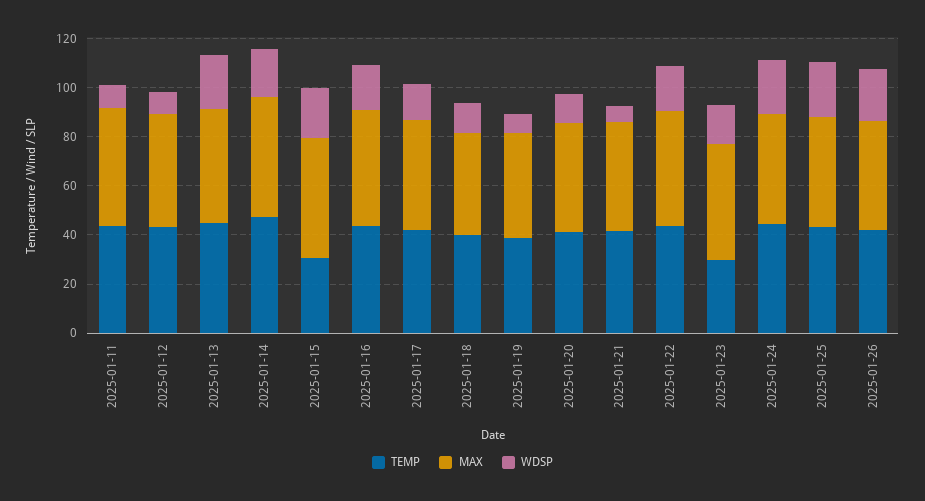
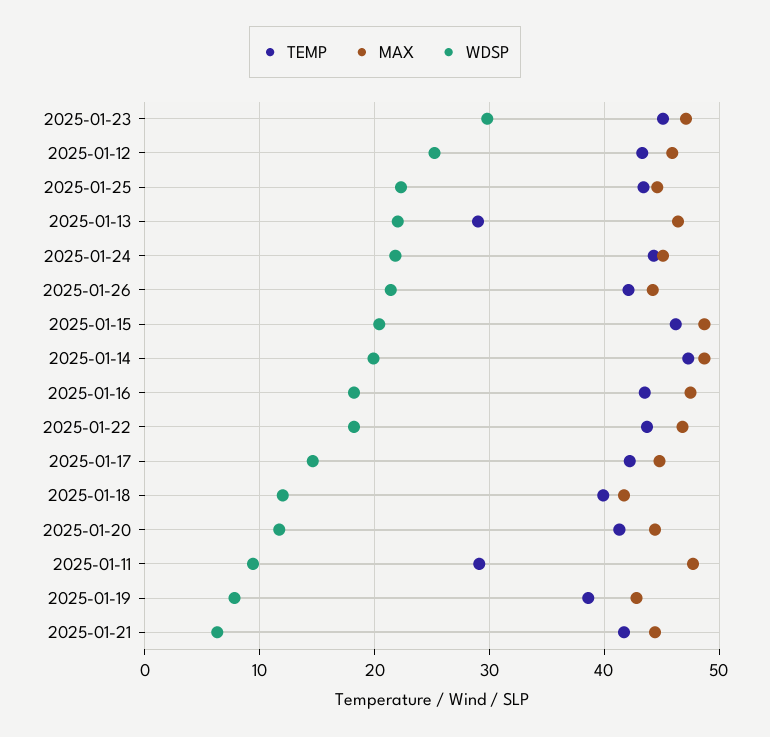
TEMP, 2025-01-11: 45 -> 29
WDSP, 2025-01-12: 10 -> 25
TEMP, 2025-01-13: 45 -> 29
TEMP, 2025-01-15: 30 -> 46
TEMP, 2025-01-23: 30 -> 45
WDSP, 2025-01-23: 15 -> 30

